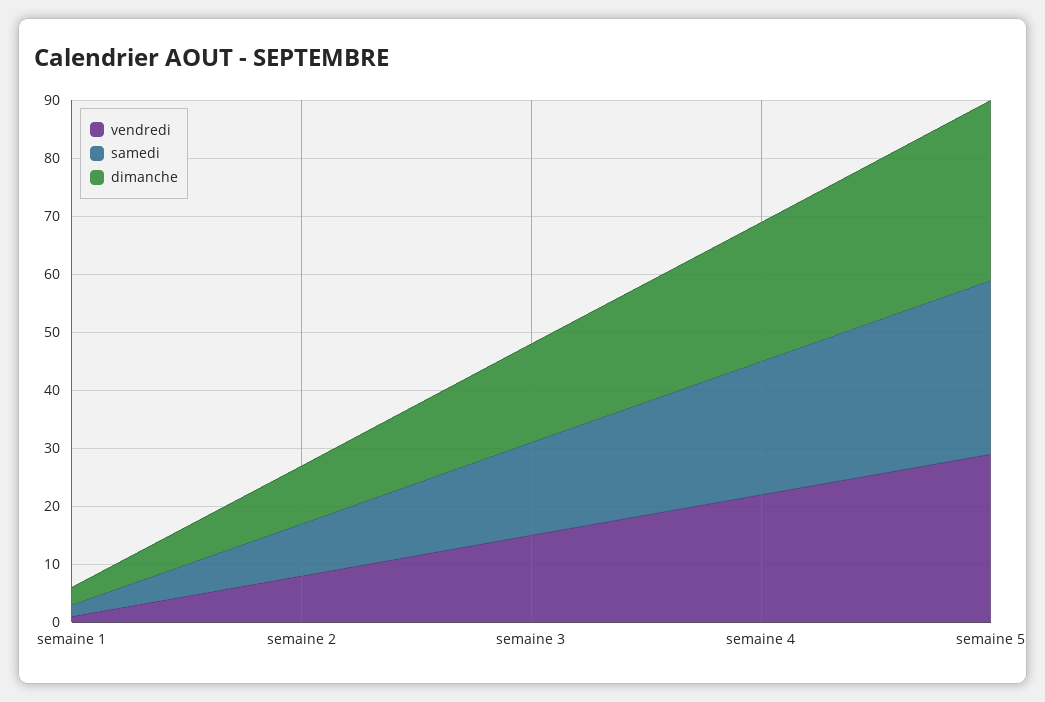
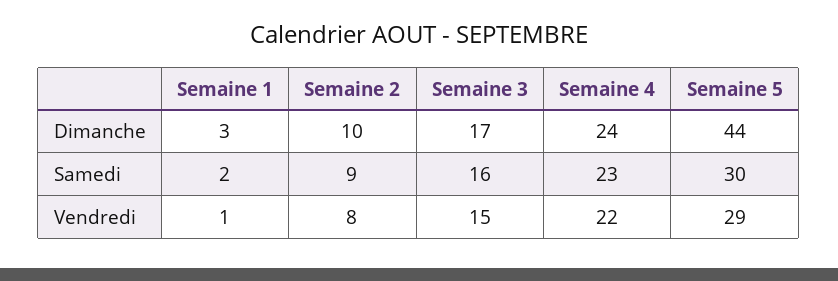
dimanche, semaine 5: 30 -> 44

